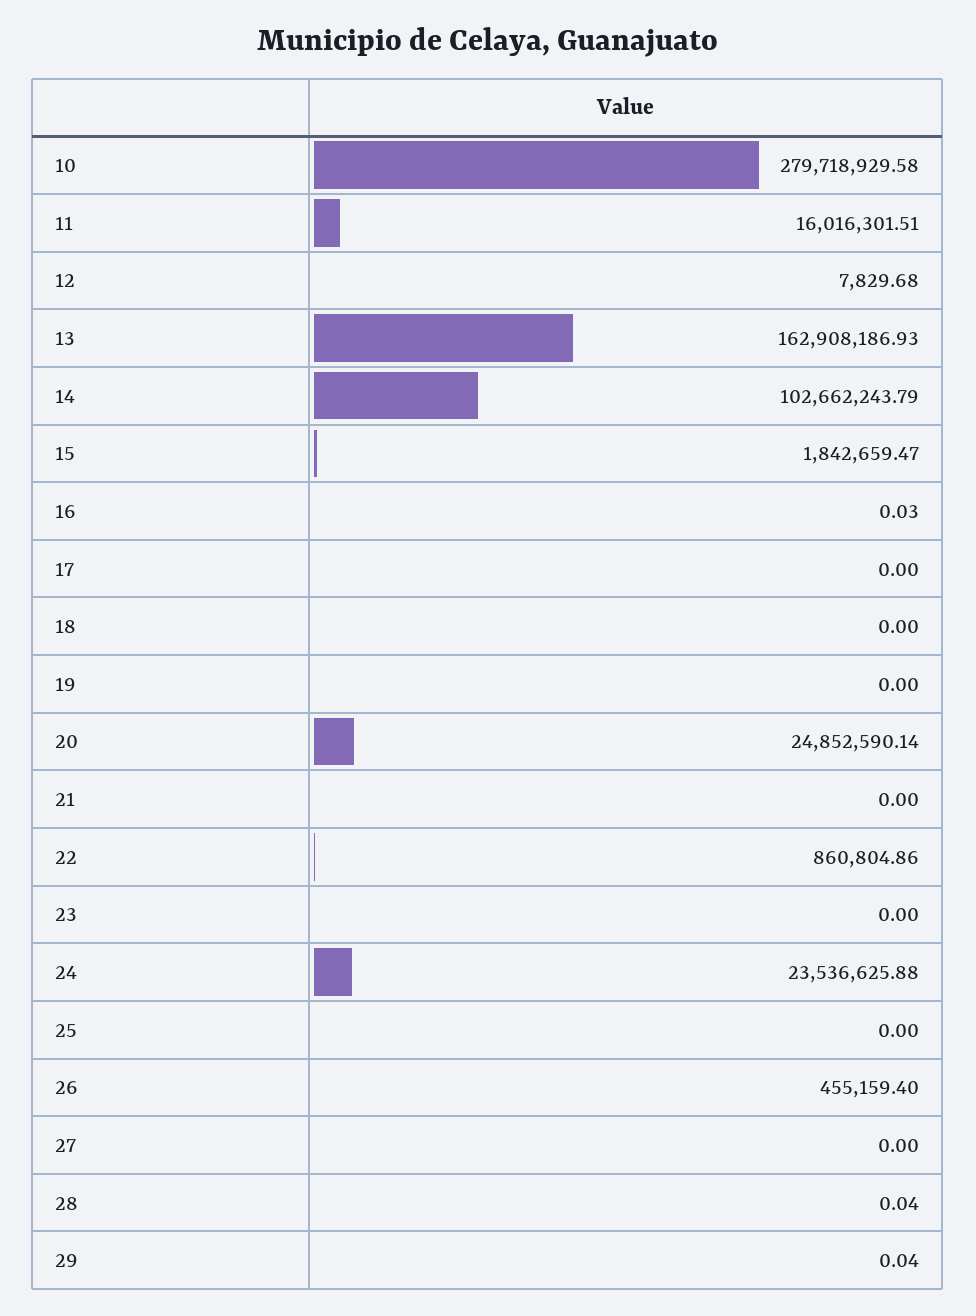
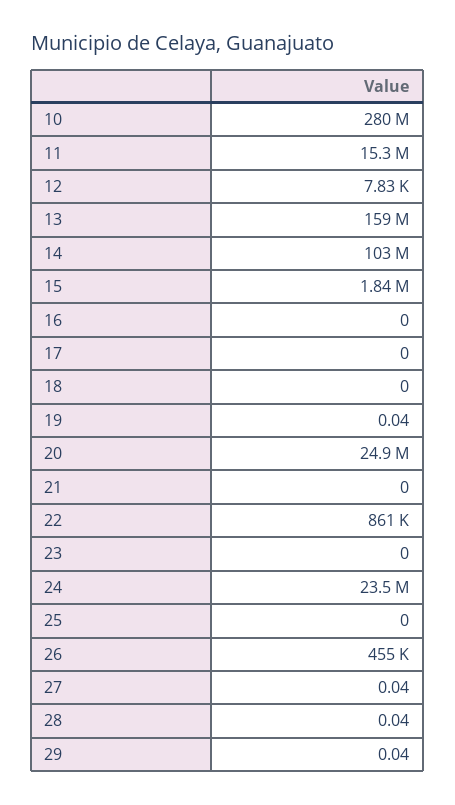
11: 16016301.51 -> 15300000
13: 162908186.93 -> 159000000
16: 0.03 -> 0
19: 0 -> 0.04
27: 0 -> 0.04

